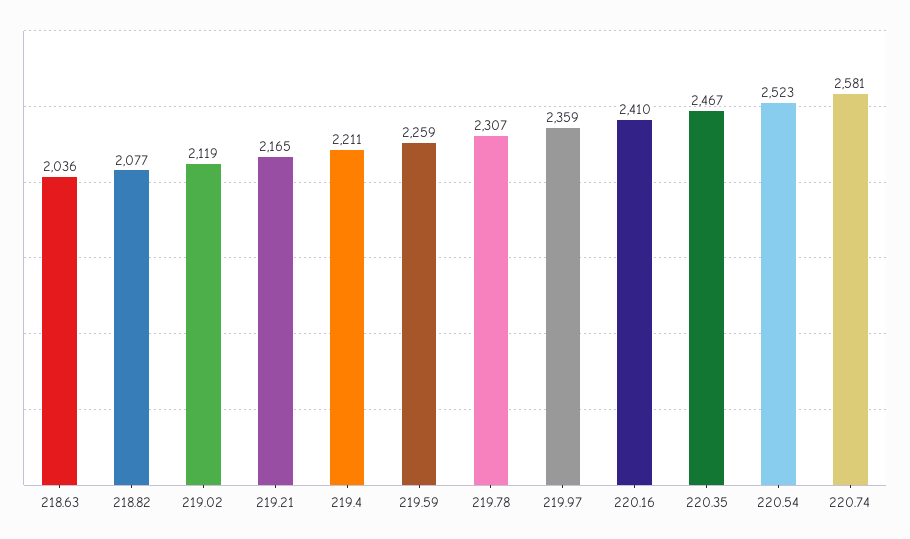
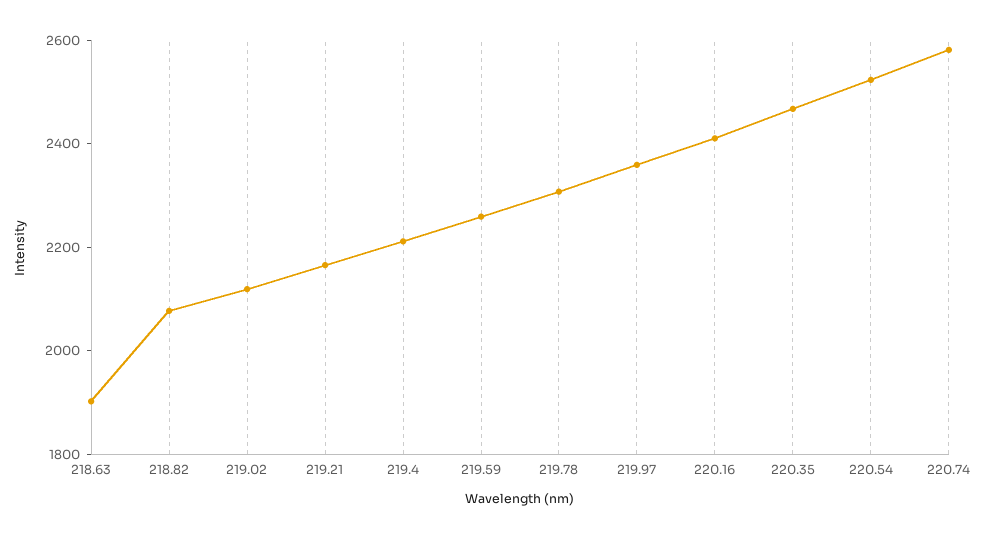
218.63: 2036 -> 1900

